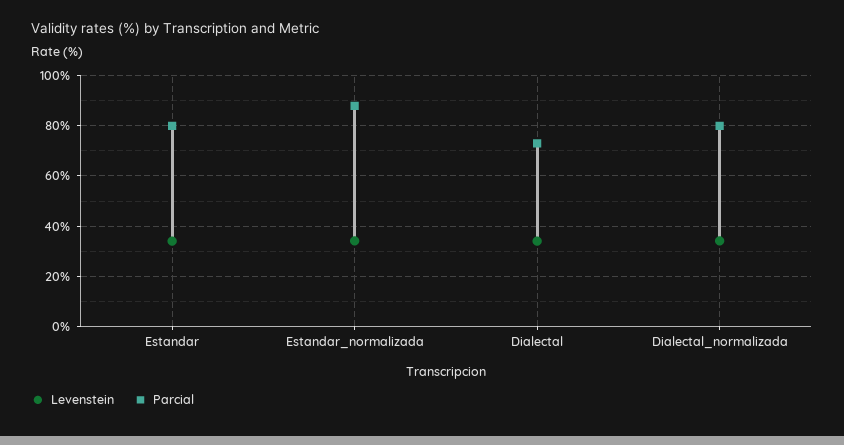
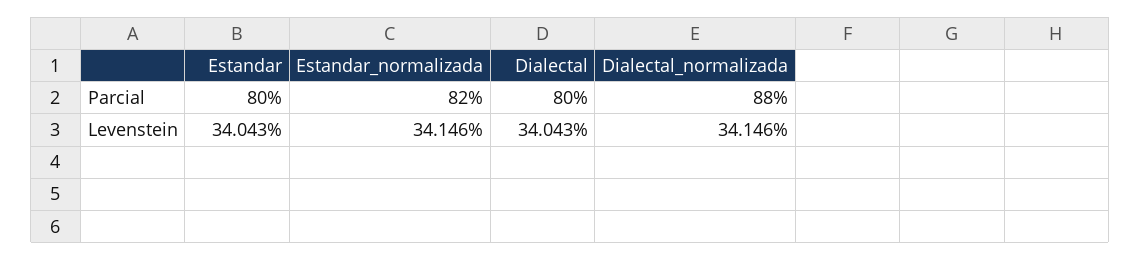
Parcial, Estandar_normalizada: 87.5 -> 82
Parcial, Dialectal: 72.5 -> 80
Parcial, Dialectal_normalizada: 80 -> 88

